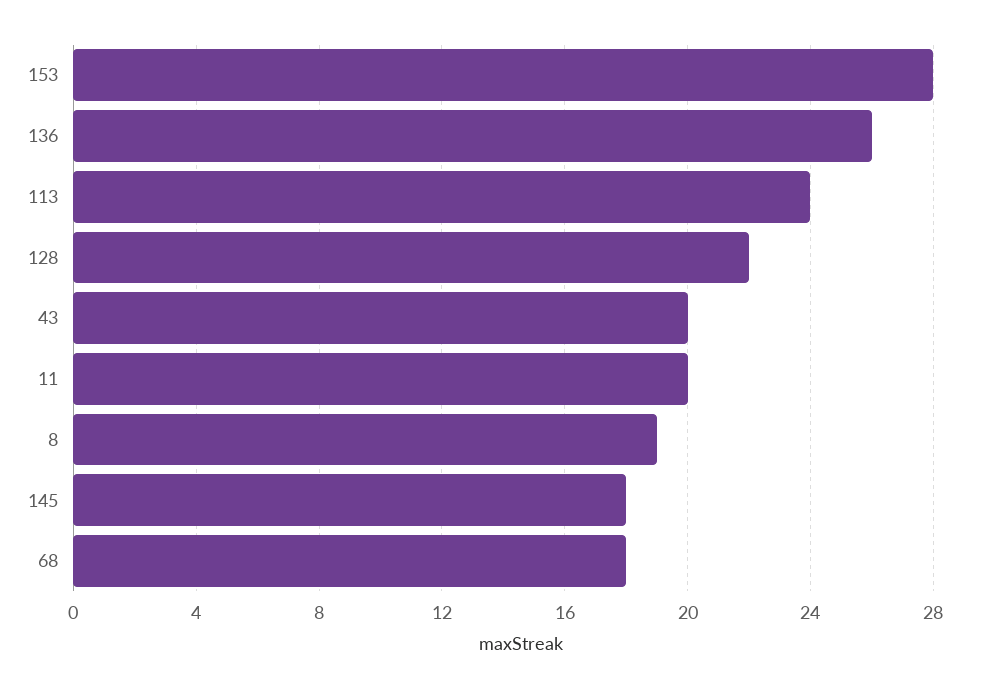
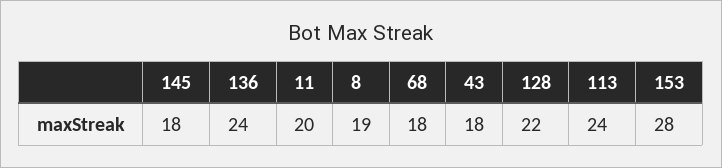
136: 26 -> 24
43: 20 -> 18

